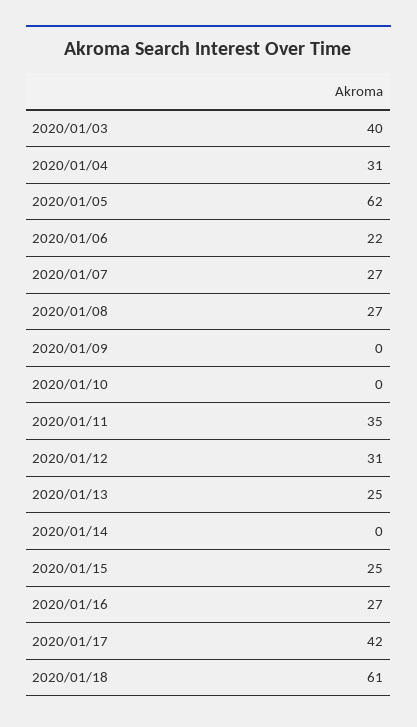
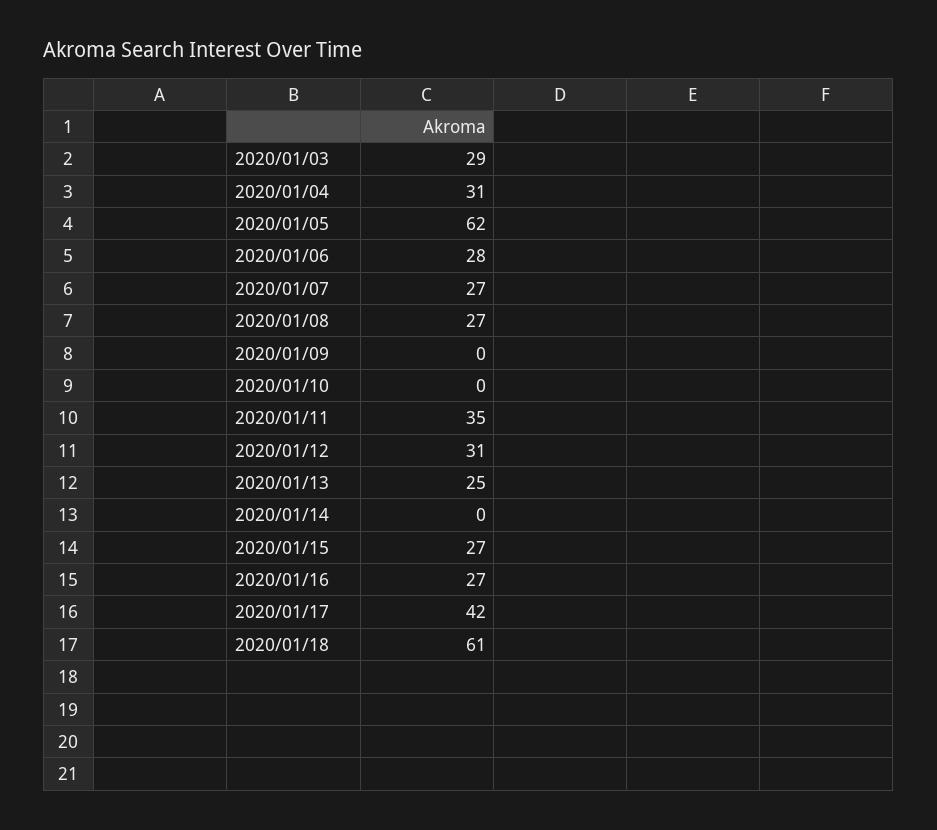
2020/01/03: 40 -> 29
2020/01/06: 22 -> 28
2020/01/15: 25 -> 27

